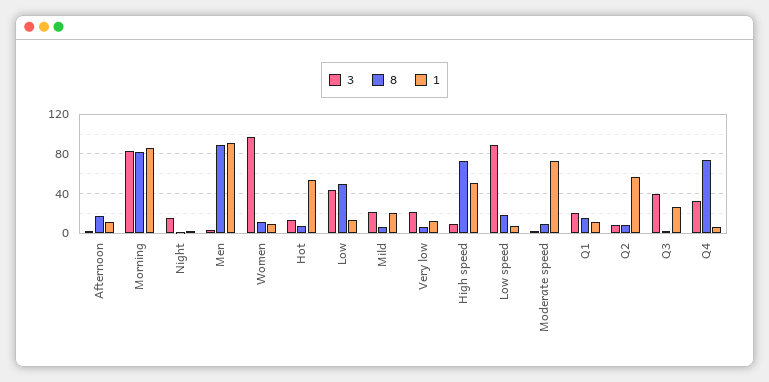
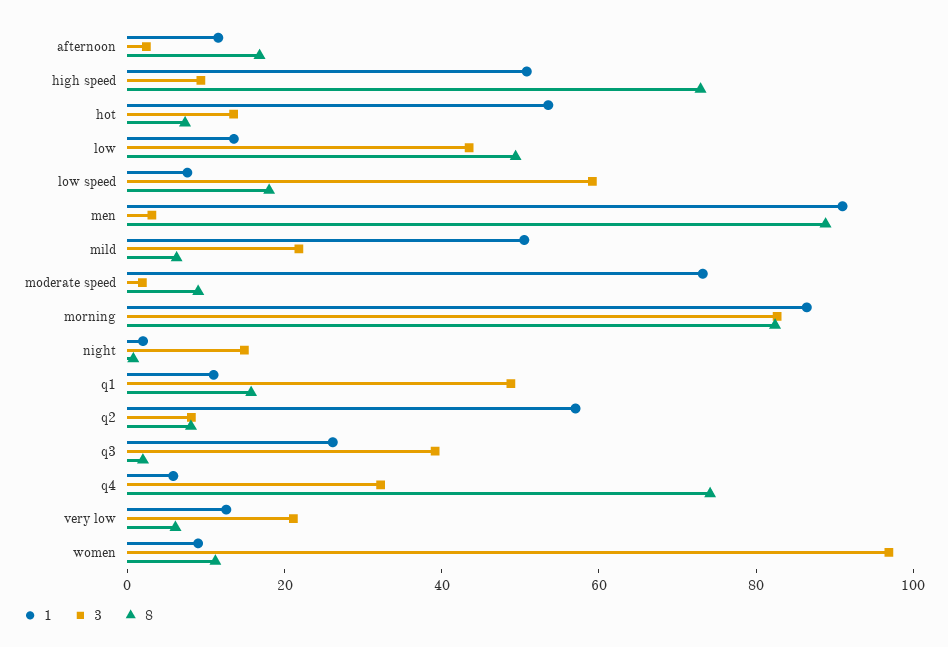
1, Mild: 20 -> 50
3, Low speed: 90 -> 60
3, Q1: 20 -> 50

